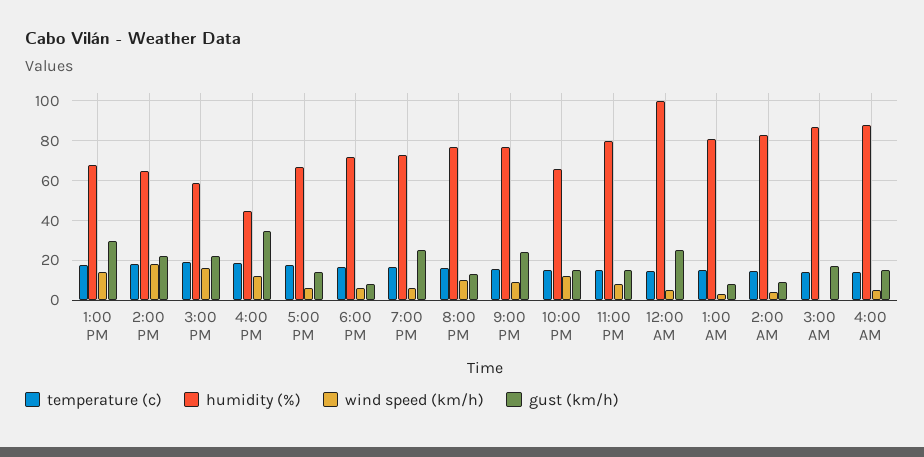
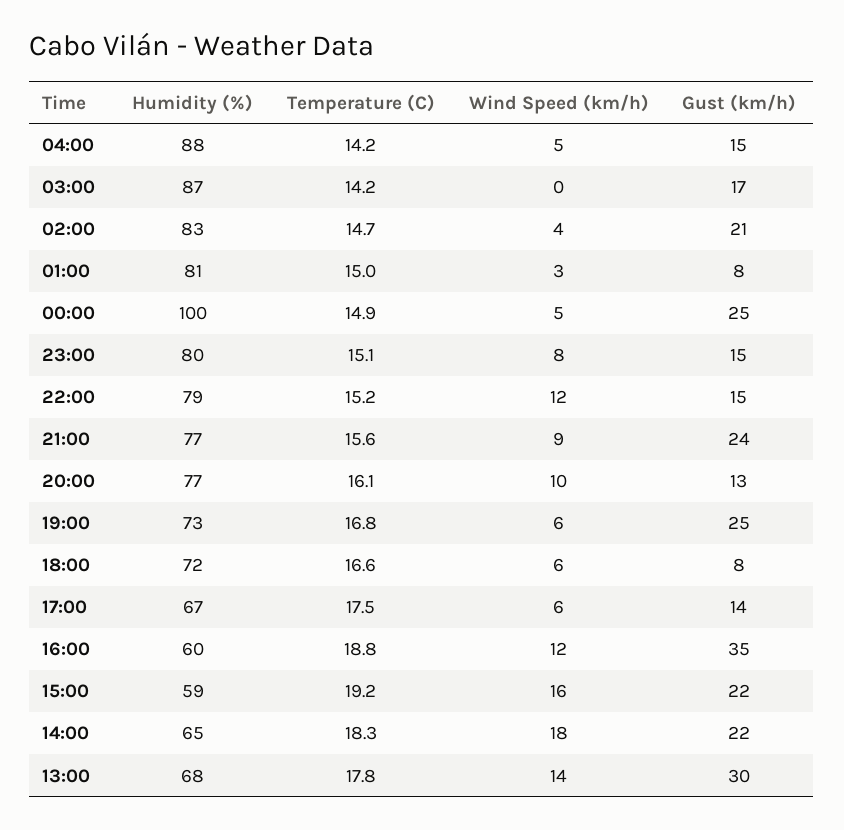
humidity (%), 4:00 PM: 45 -> 60
humidity (%), 10:00 PM: 65 -> 79
gust (km/h), 2:00 AM: 10 -> 21

